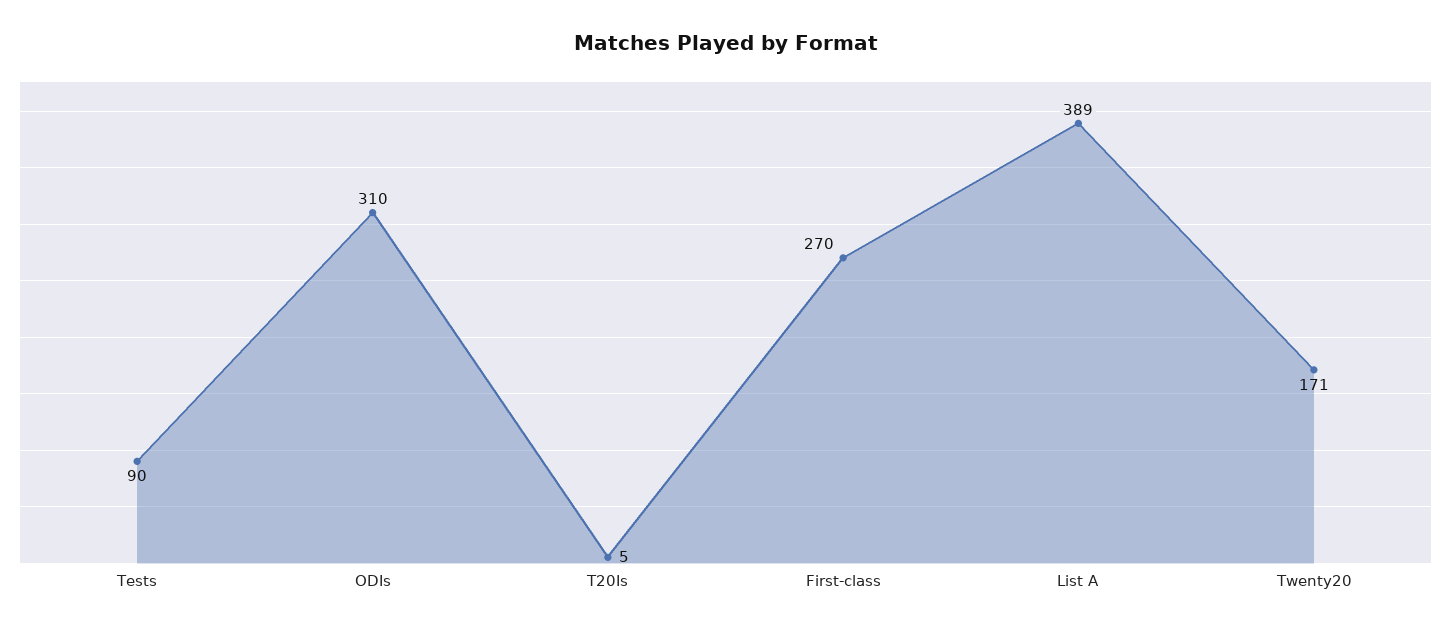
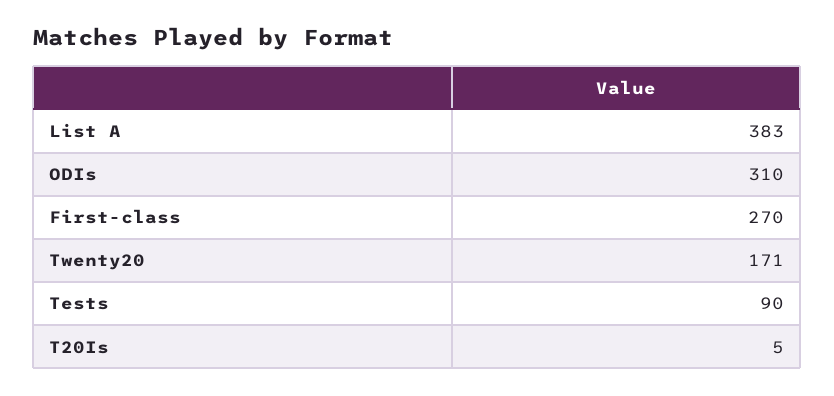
List A: 389 -> 383

